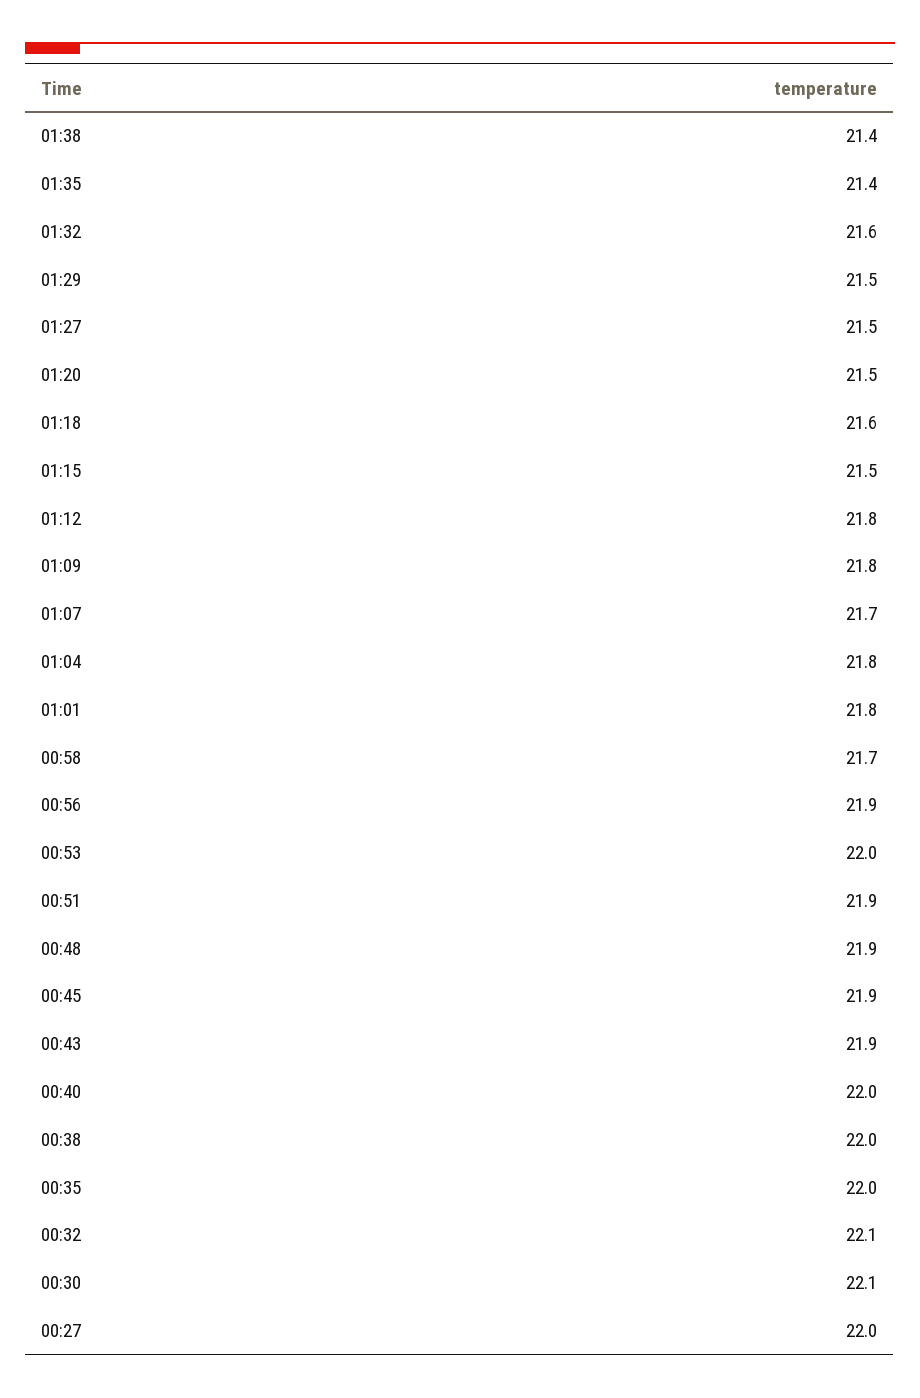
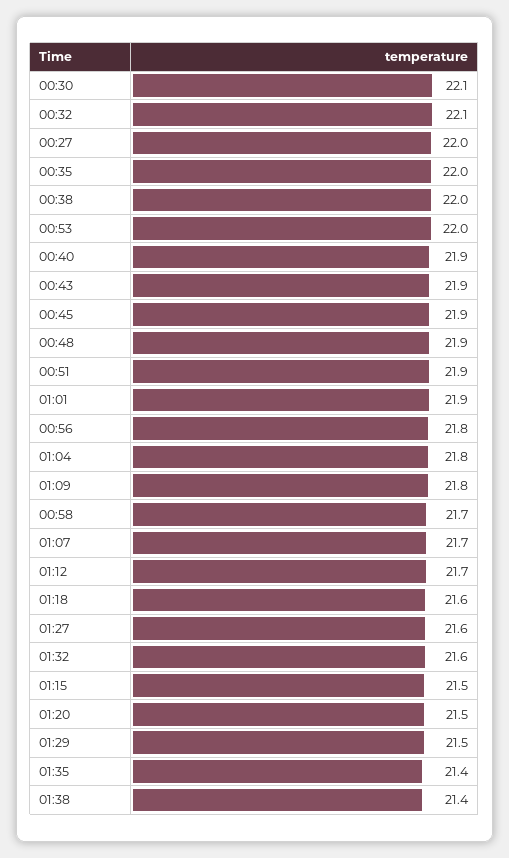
01:27: 21.5 -> 21.6
01:12: 21.8 -> 21.7
01:01: 21.8 -> 21.9
00:56: 21.9 -> 21.8
00:40: 22 -> 21.9

